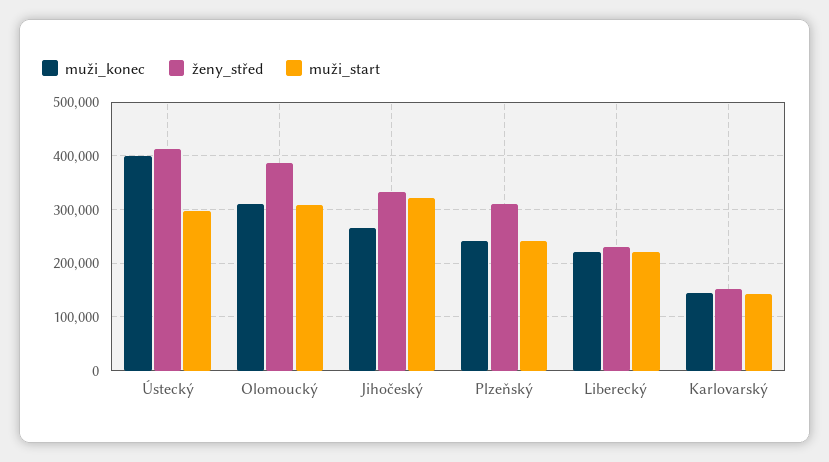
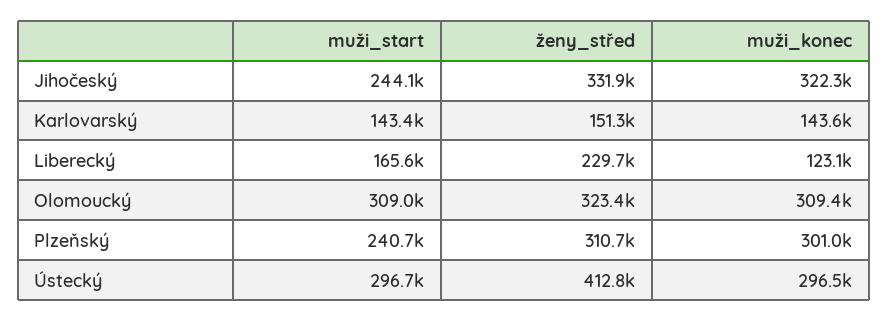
muži_konec, Ústecký: 400000 -> 296500
ženy_střed, Olomoucký: 380000 -> 323400
muži_konec, Jihočeský: 260000 -> 322300
muži_start, Jihočeský: 320000 -> 244100
muži_konec, Plzeňský: 240000 -> 301000
muži_konec, Liberecký: 220000 -> 123100
muži_start, Liberecký: 220000 -> 165600

